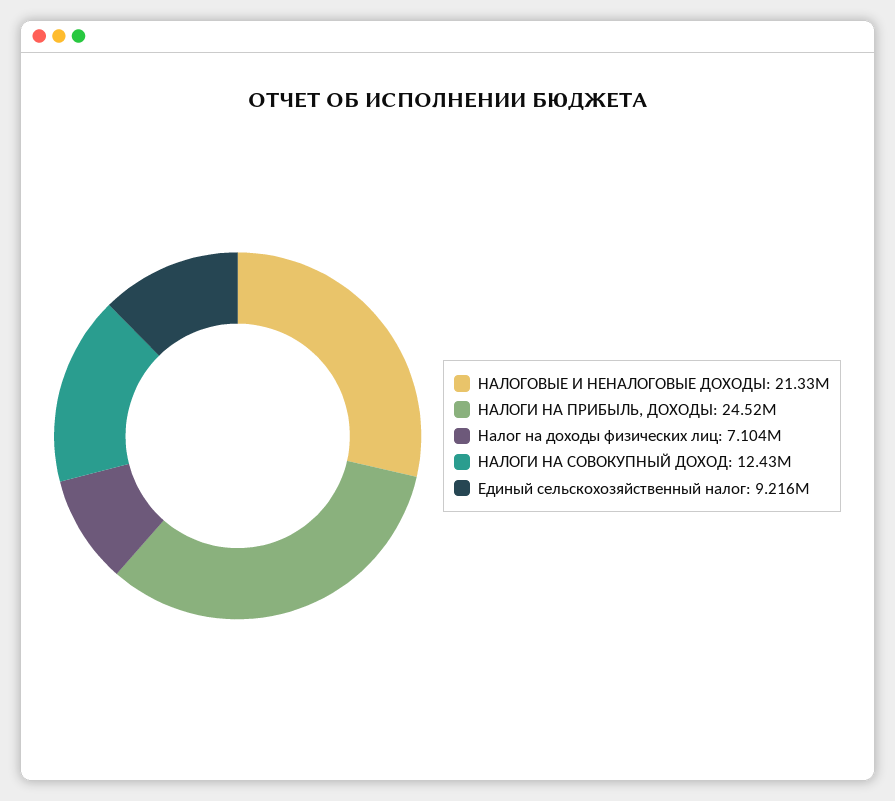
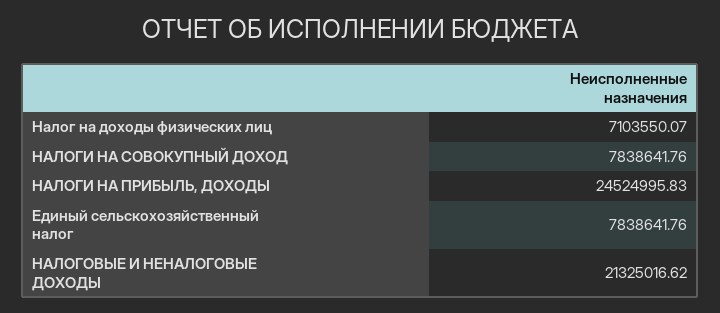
НАЛОГИ НА СОВОКУПНЫЙ ДОХОД: 12430000 -> 7838641.76
Единый сельскохозяйственный налог: 9216000 -> 7838641.76

